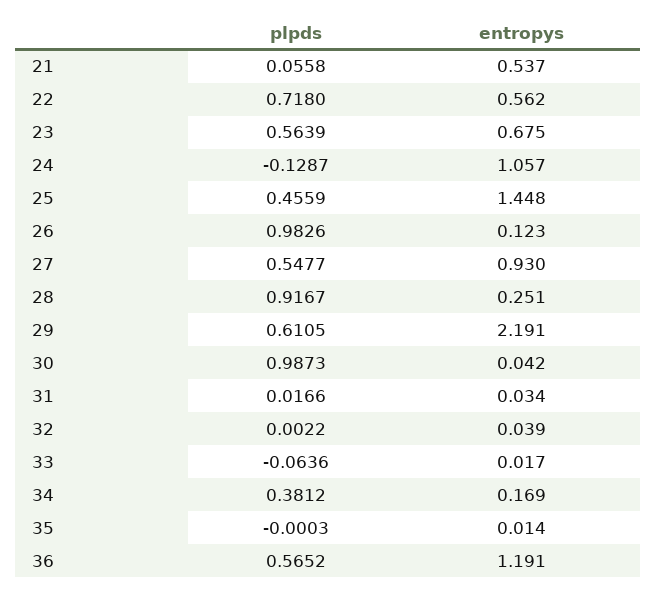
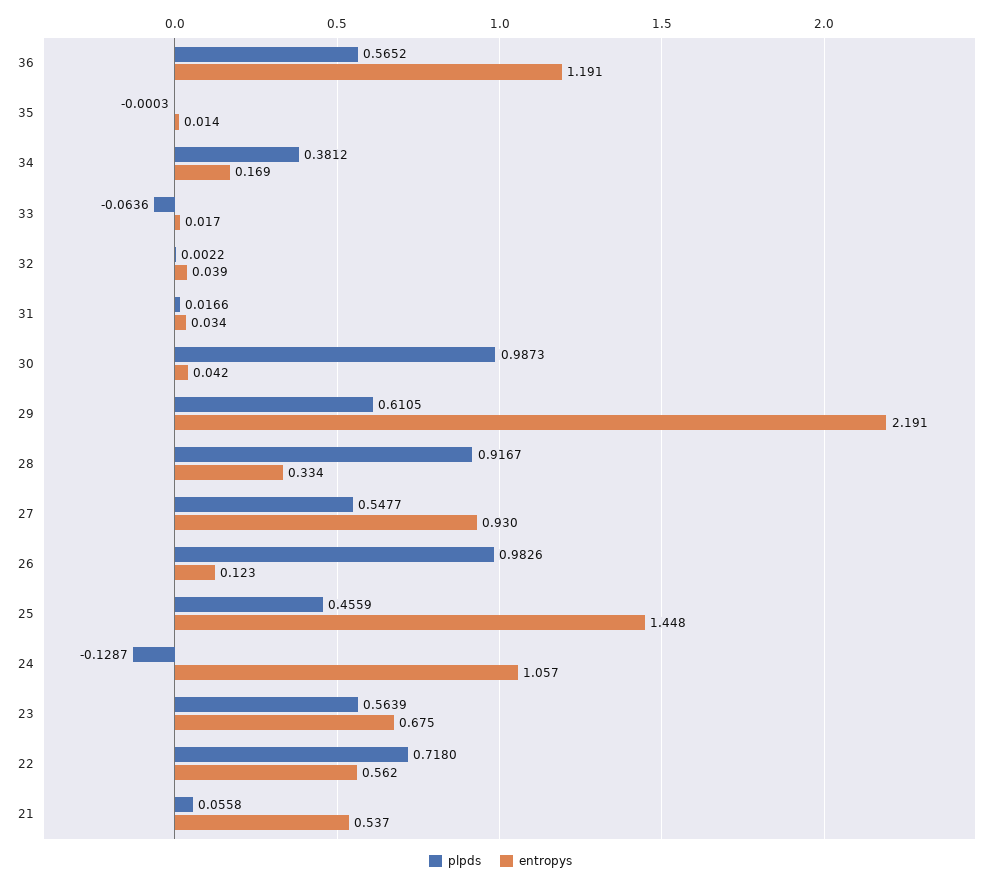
entropys, 28: 0.251 -> 0.334

